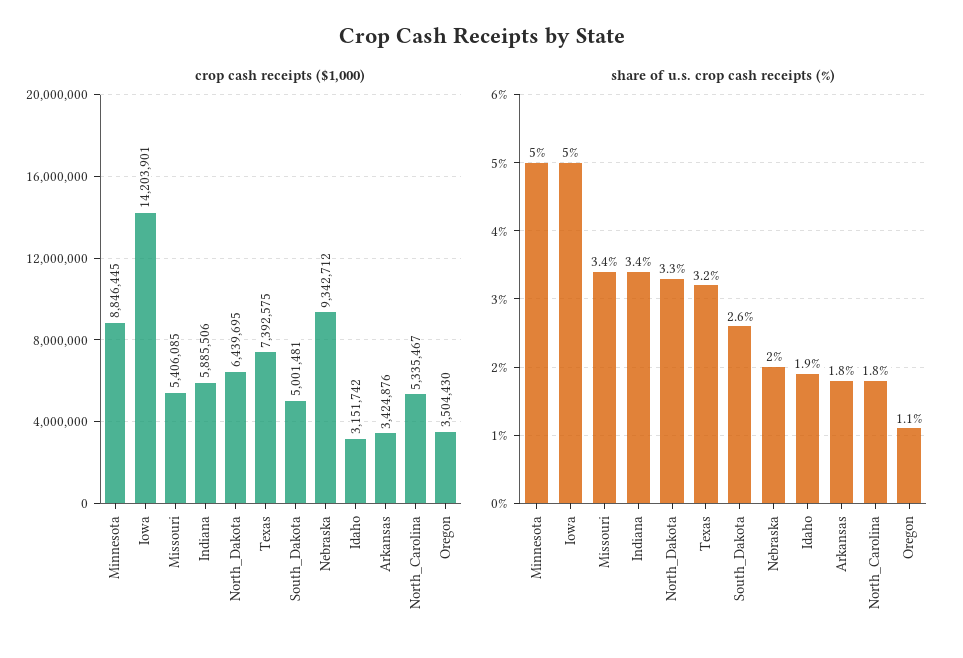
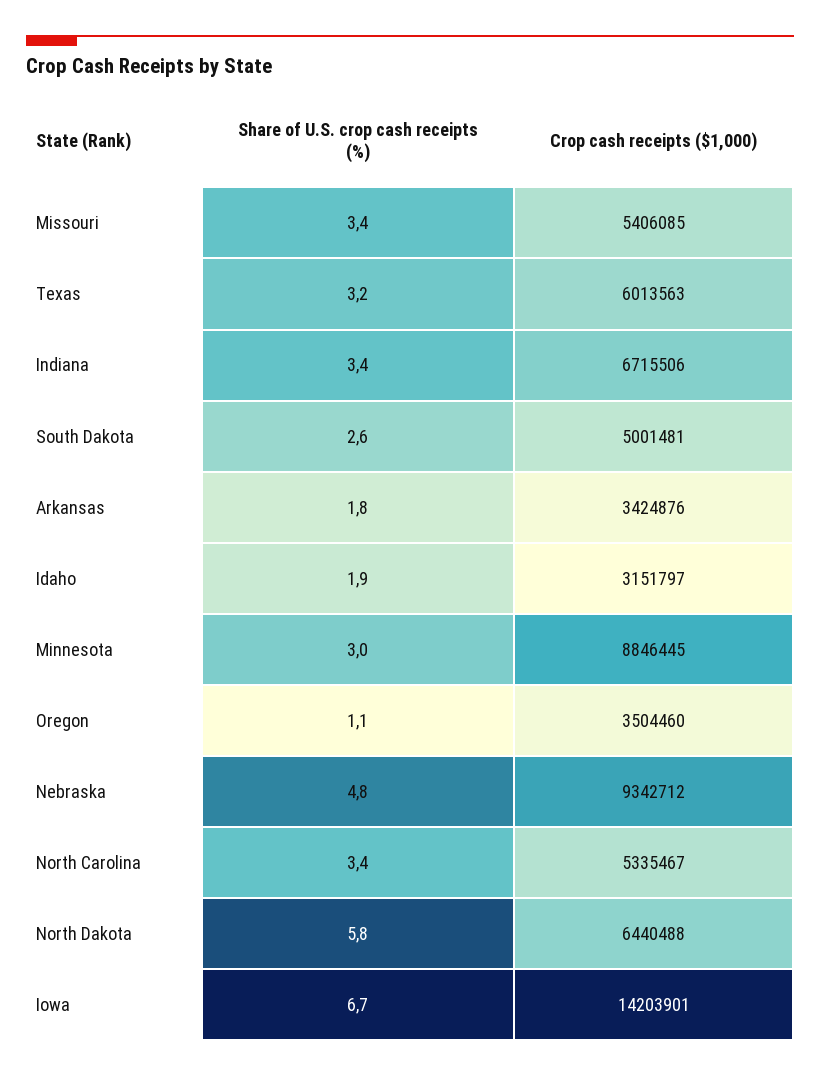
crop cash receipts ($1,000), Indiana: 5885506 -> 6715506
crop cash receipts ($1,000), North_Dakota: 6439695 -> 6440488
crop cash receipts ($1,000), Texas: 7392575 -> 6013563
crop cash receipts ($1,000), Idaho: 3151742 -> 3151797
crop cash receipts ($1,000), Oregon: 3504430 -> 3504460
share of u.s. crop cash receipts (%), Minnesota: 5 -> 3
share of u.s. crop cash receipts (%), Iowa: 5 -> 6.7
share of u.s. crop cash receipts (%), North_Dakota: 3.3 -> 5.8
share of u.s. crop cash receipts (%), Nebraska: 2 -> 4.8
share of u.s. crop cash receipts (%), North_Carolina: 1.8 -> 3.4

